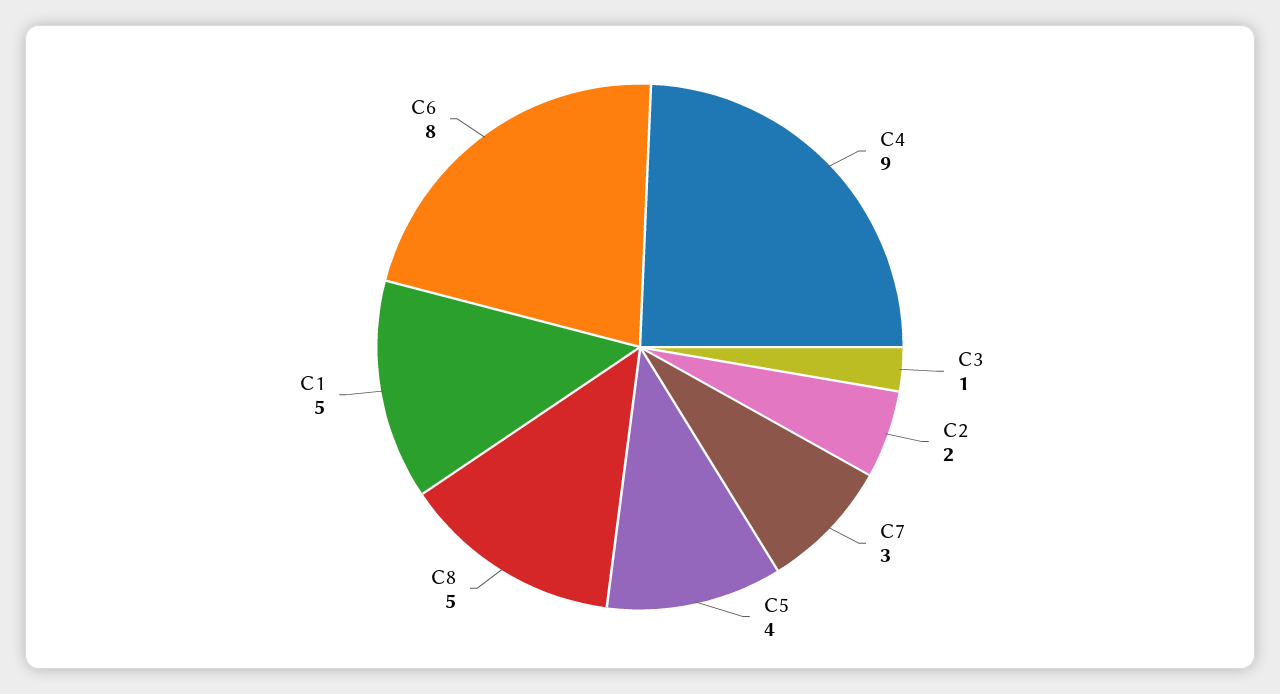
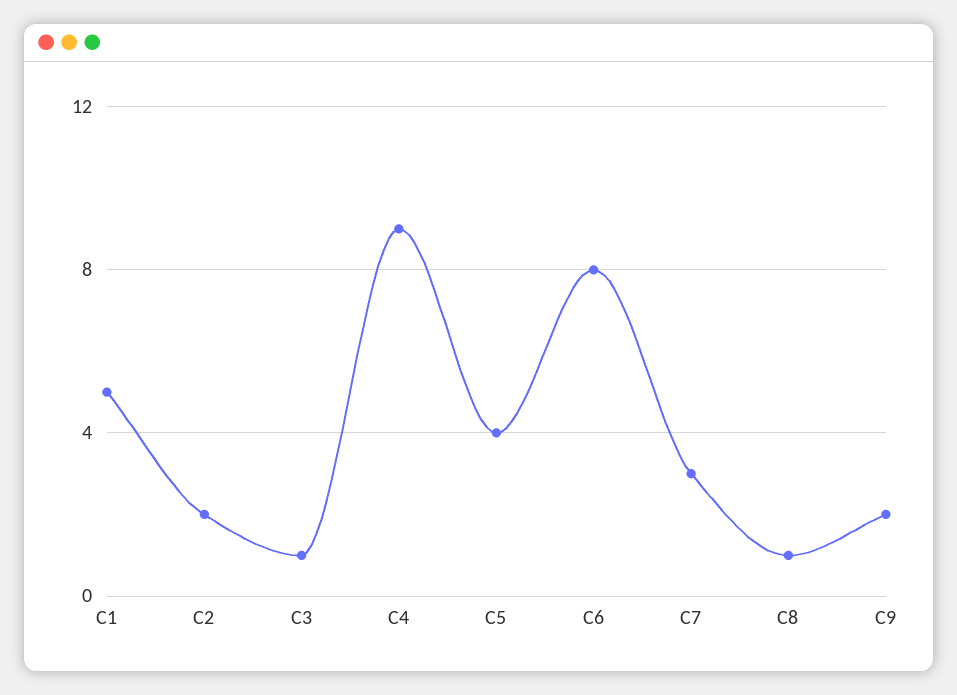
C8: 5 -> 1
C9: none -> 2

